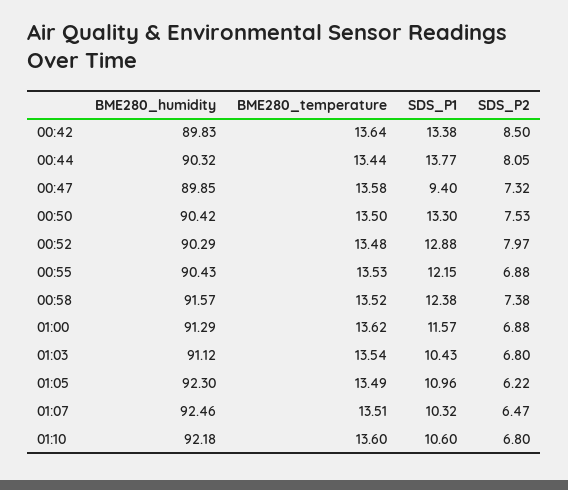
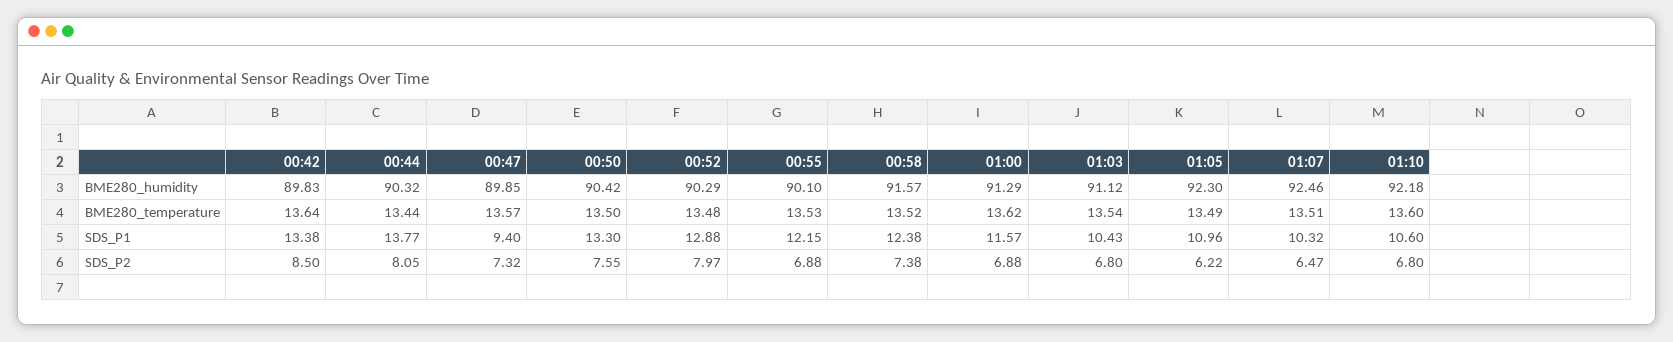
BME280_temperature, 00:47: 13.58 -> 13.57
SDS_P2, 00:50: 7.53 -> 7.55
BME280_humidity, 00:55: 90.43 -> 90.1

